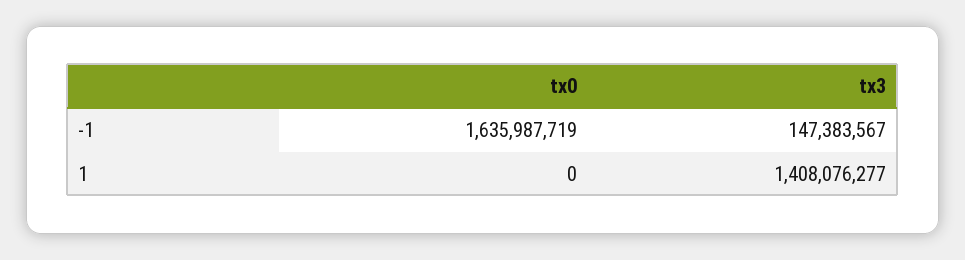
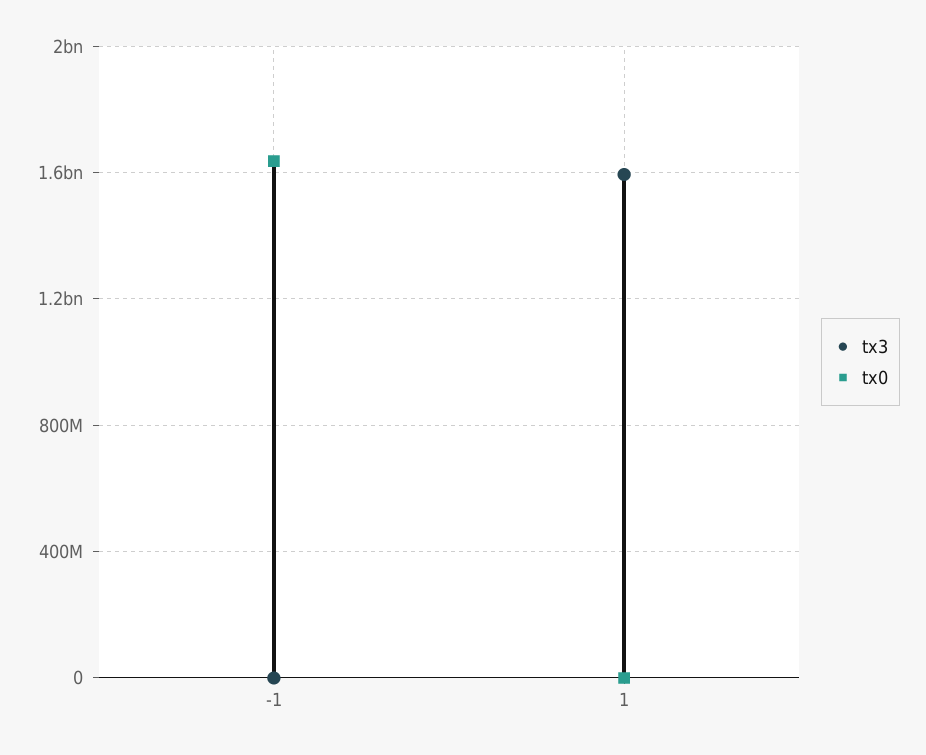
tx3, -1: 147383567 -> 0
tx3, 1: 1408076277 -> 1600000000

